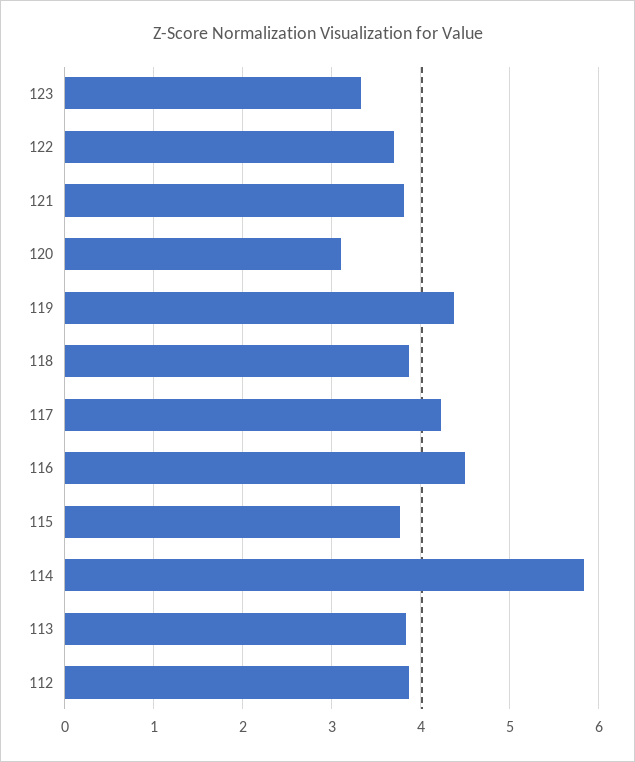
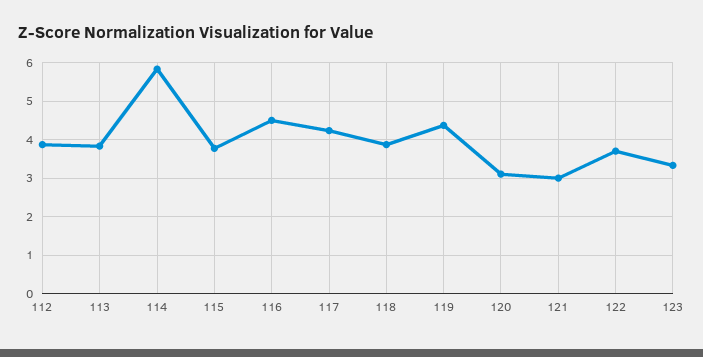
121: 3.8 -> 3

